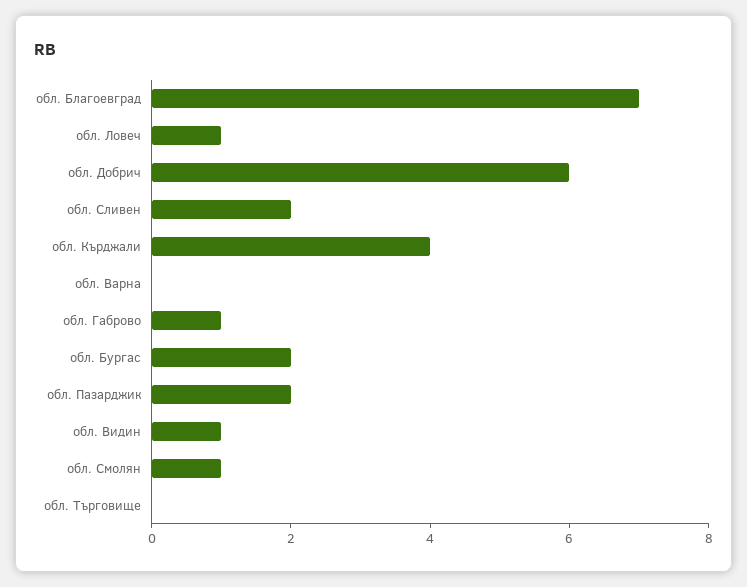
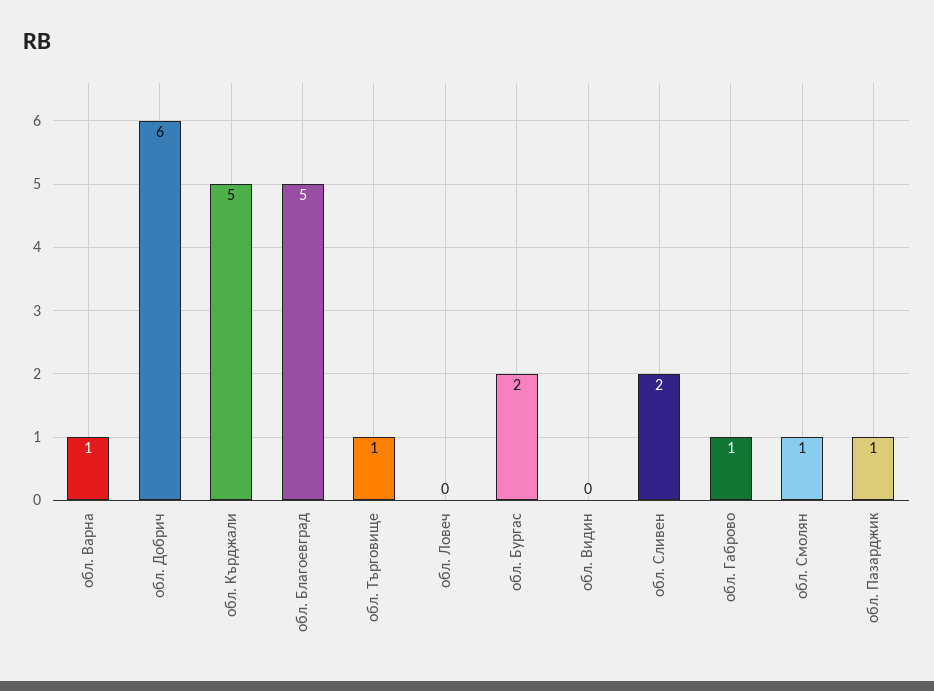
обл. Благоевград: 7 -> 5
обл. Ловеч: 1 -> 0
обл. Кърджали: 4 -> 5
обл. Варна: 0 -> 1
обл. Пазарджик: 2 -> 1
обл. Видин: 1 -> 0
обл. Търговище: 0 -> 1

